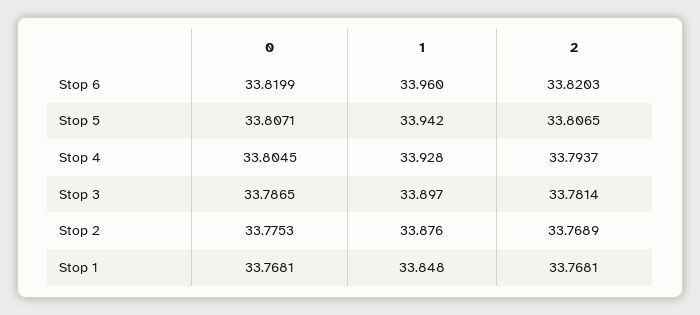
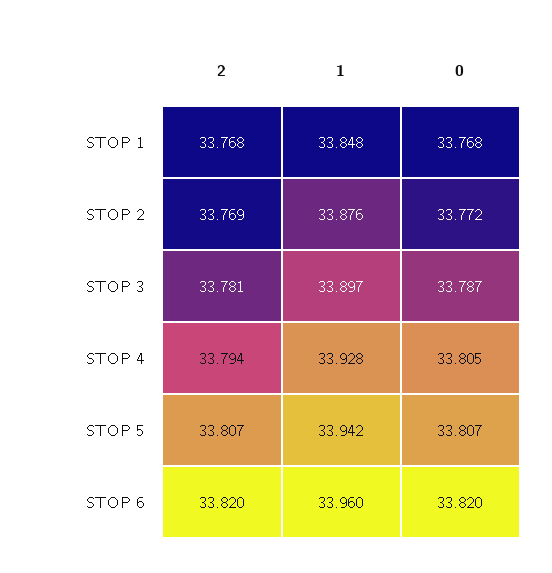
0, Stop 2: 33.7753 -> 33.772

